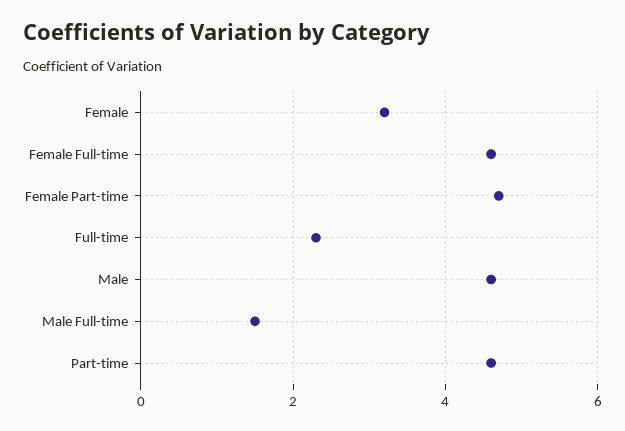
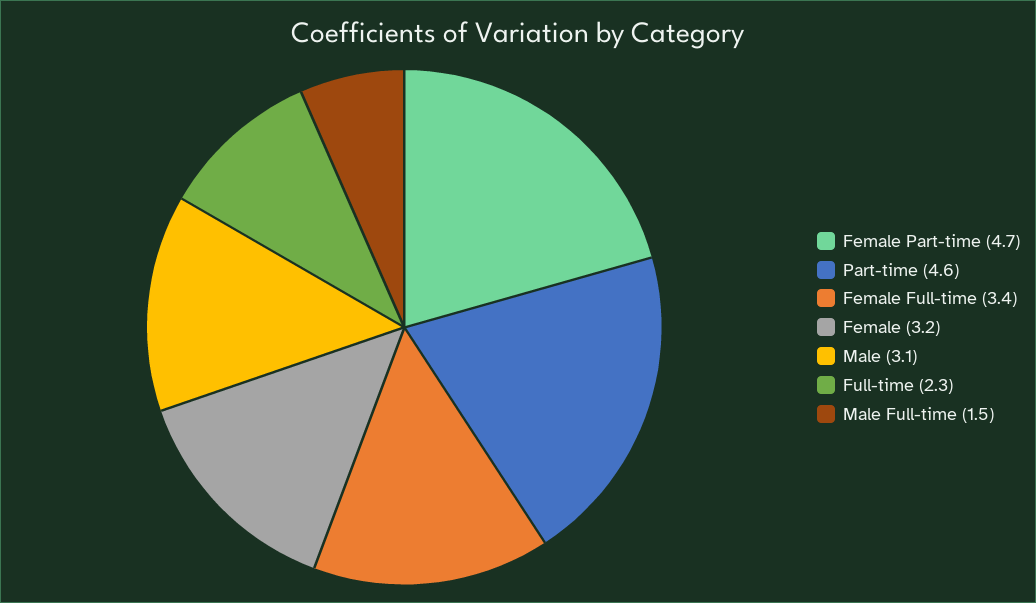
Female Full-time: 4.5 -> 3.4
Male: 4.5 -> 3.1

